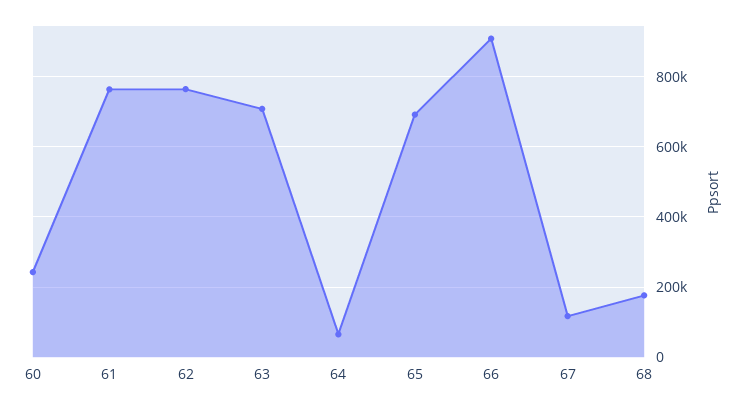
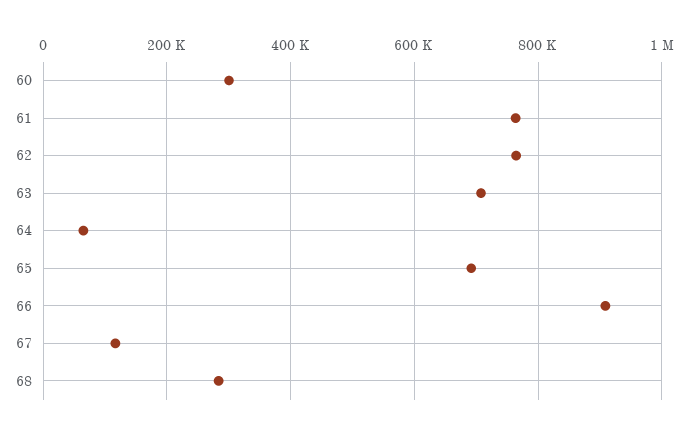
60: 240000 -> 300000
68: 180000 -> 280000

